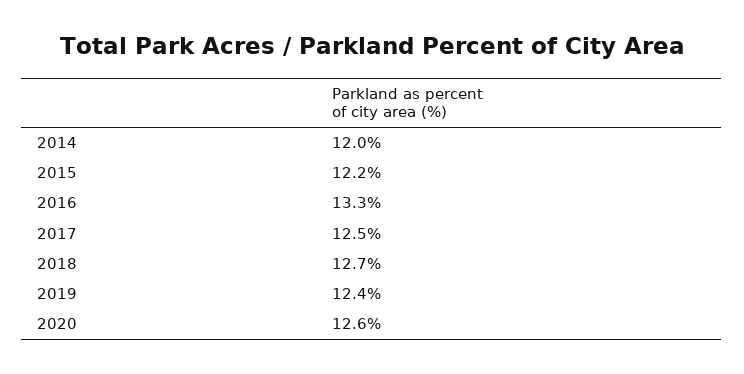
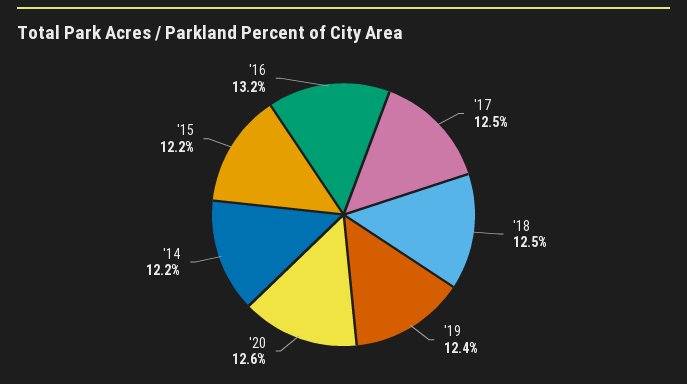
2014: 12 -> 12.2
2016: 13.3 -> 13.2
2018: 12.7 -> 12.5

